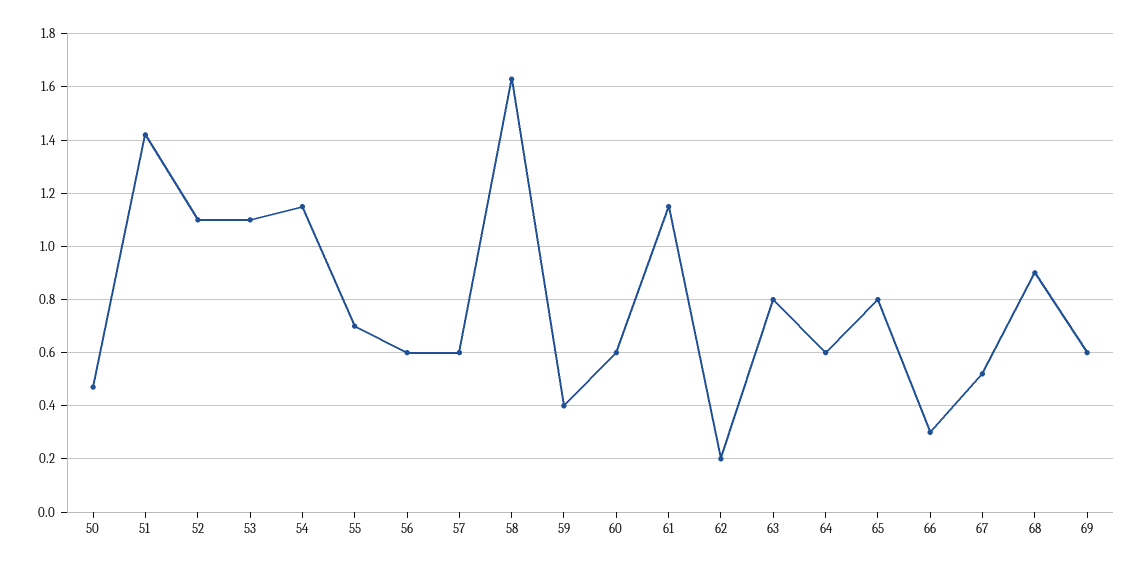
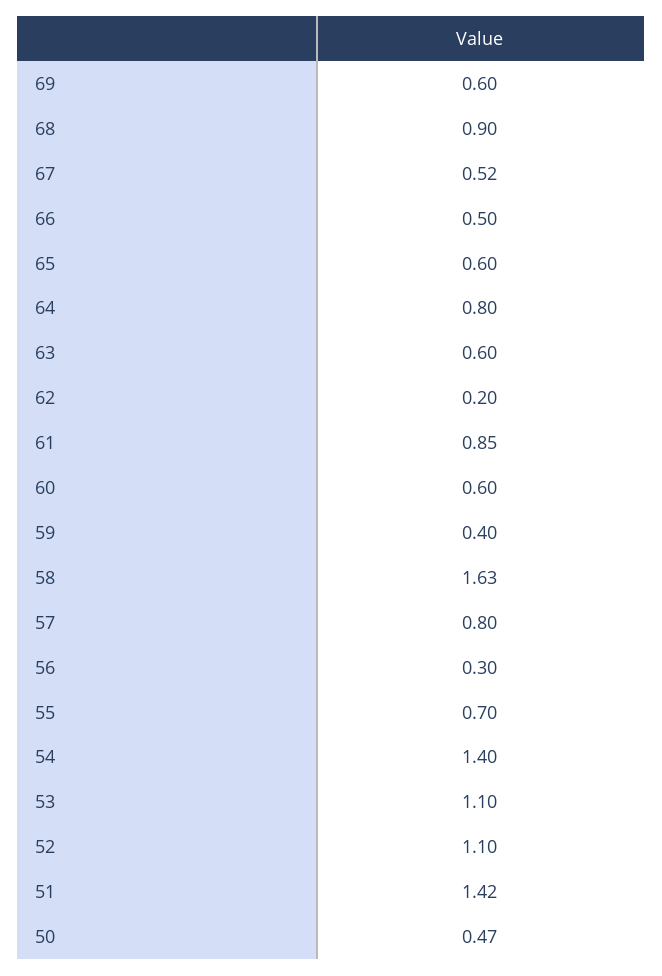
54: 1.15 -> 1.4
56: 0.6 -> 0.3
57: 0.6 -> 0.8
61: 1.15 -> 0.85
63: 0.8 -> 0.6
64: 0.6 -> 0.8
65: 0.8 -> 0.6
66: 0.3 -> 0.5

